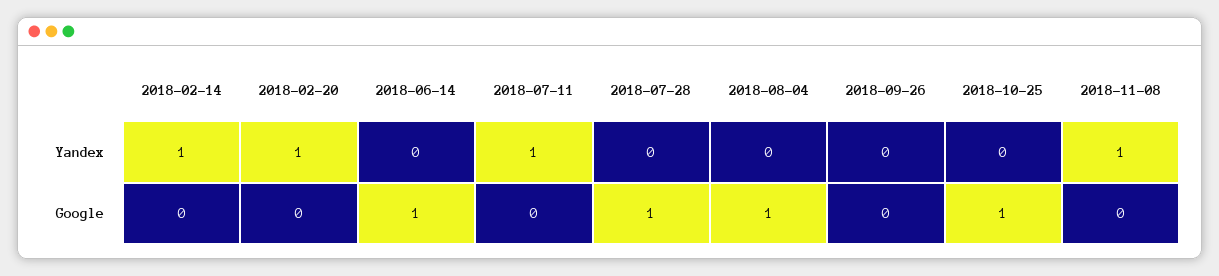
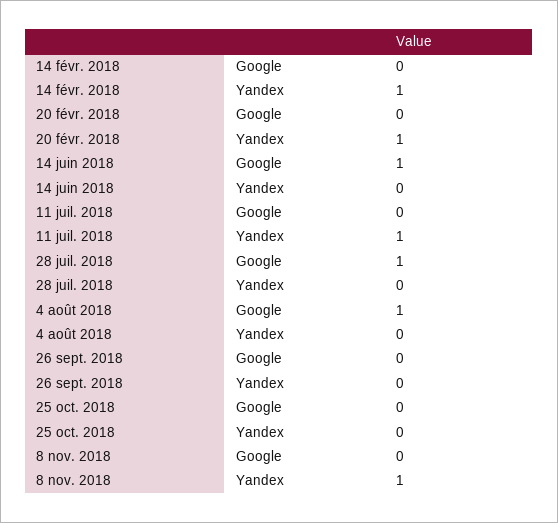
2018-10-25, Google: 1 -> 0

